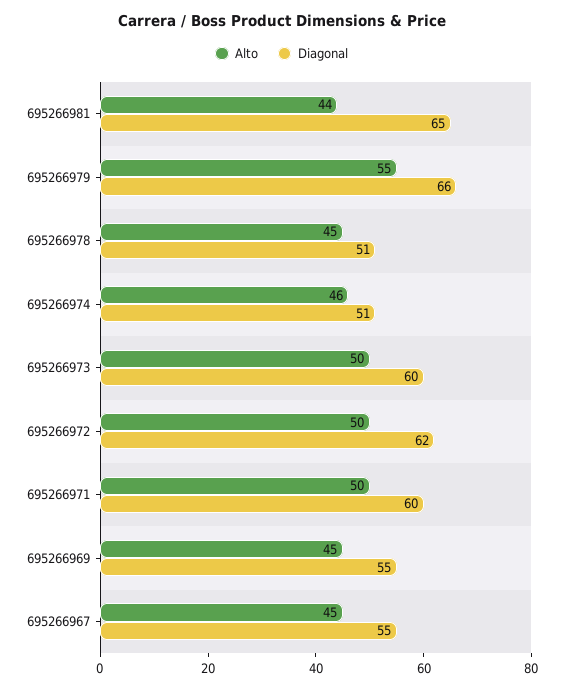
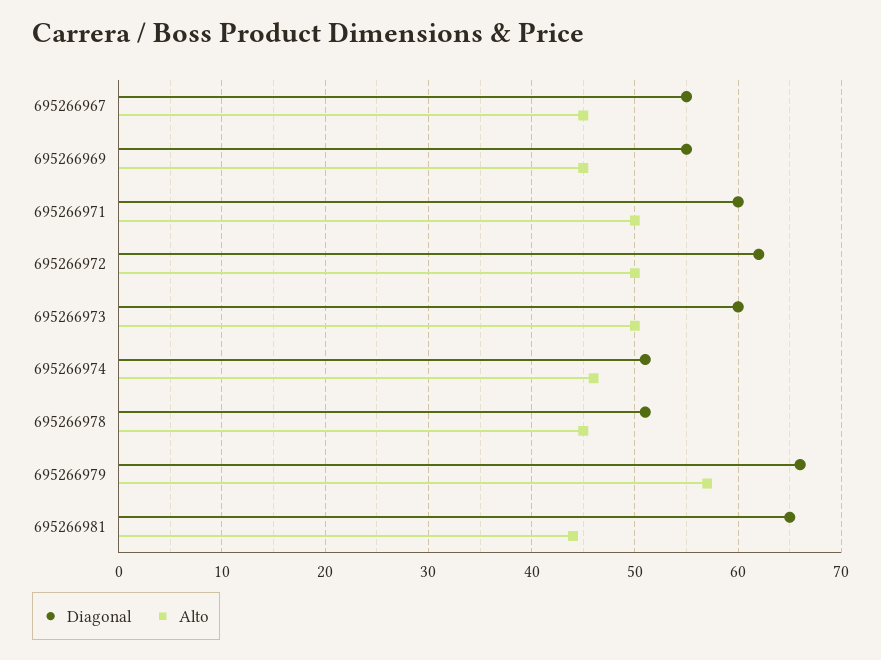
Alto, 695266979: 55 -> 57

